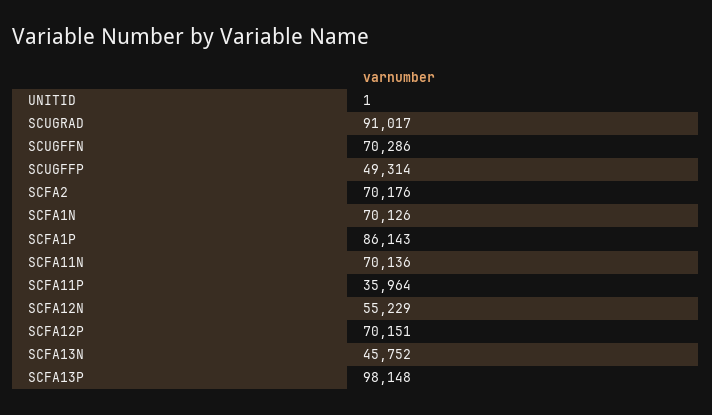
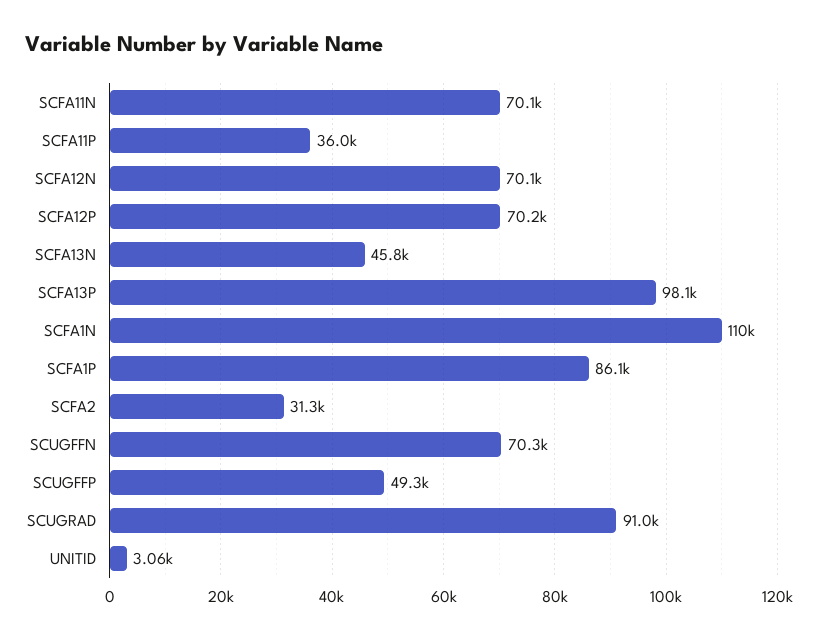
UNITID: 1 -> 3060
SCFA2: 70176 -> 31300
SCFA1N: 70126 -> 110000
SCFA12N: 55229 -> 70100

